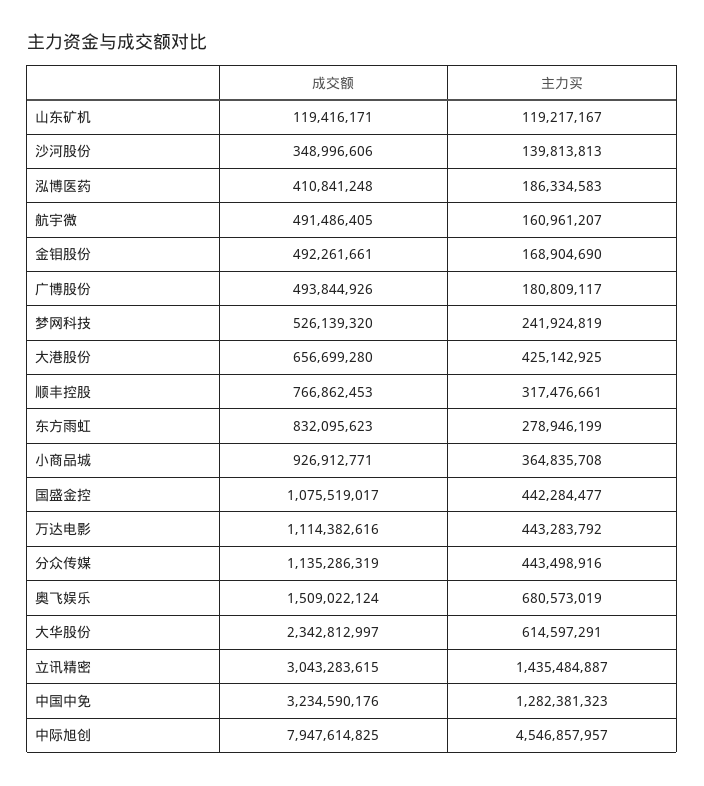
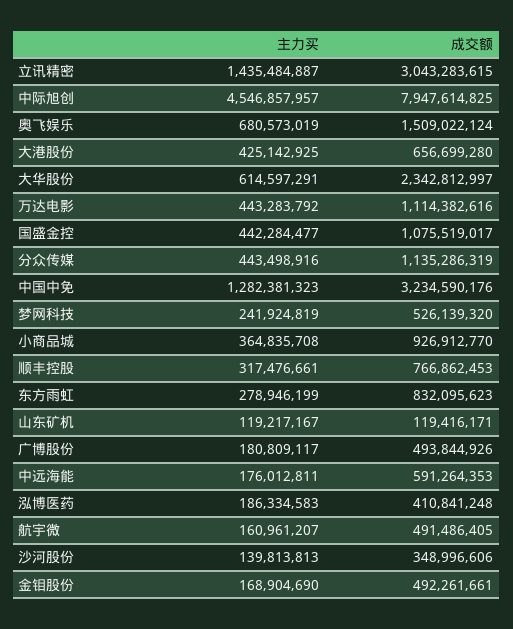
成交额, 小商品城: 926912771 -> 926912770
主力买, 中远海能: none -> 176012811
成交额, 中远海能: none -> 591264353

